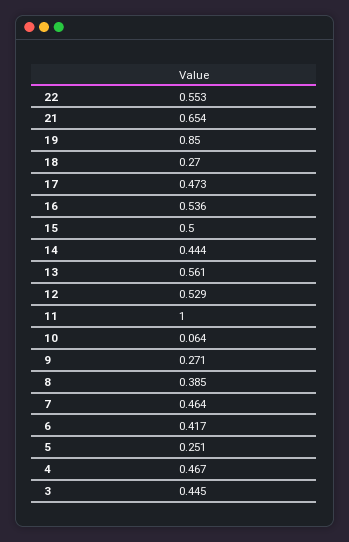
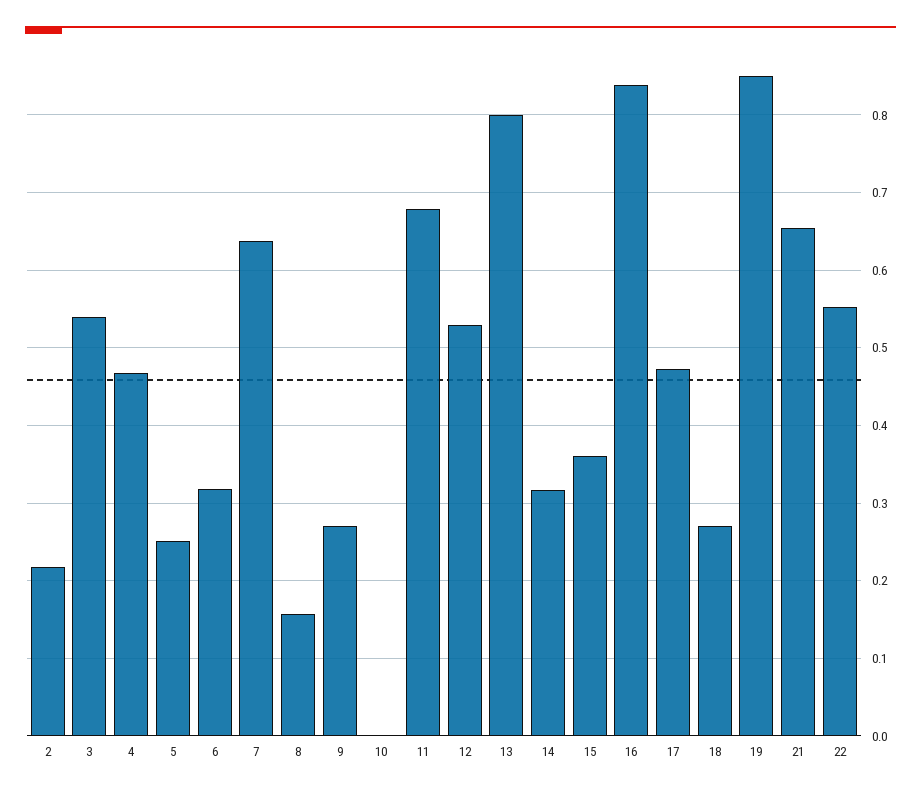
16: 0.536 -> 0.84
15: 0.5 -> 0.36
14: 0.444 -> 0.32
13: 0.561 -> 0.8
11: 1 -> 0.68
10: 0.064 -> 0
8: 0.385 -> 0.16
7: 0.464 -> 0.64
6: 0.417 -> 0.32
3: 0.445 -> 0.54
2: none -> 0.22

